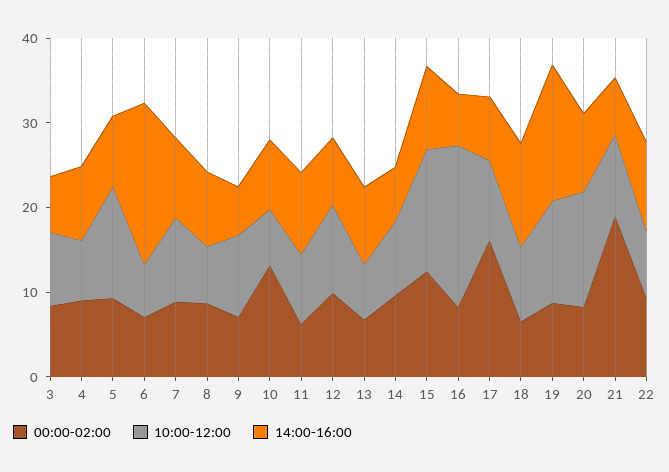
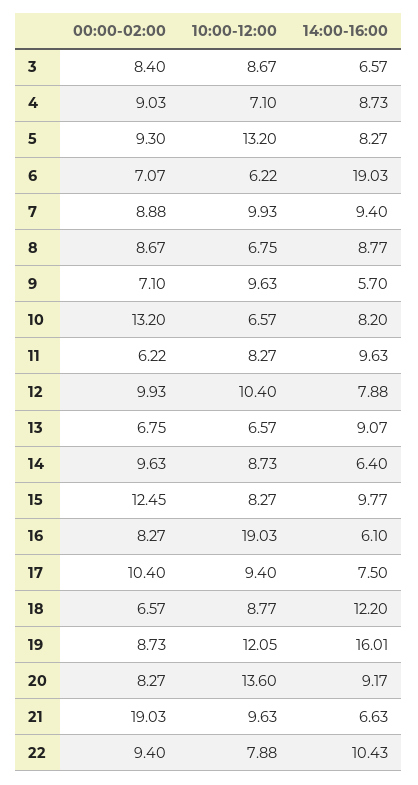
10:00-12:00, 15: 14 -> 8.27
00:00-02:00, 17: 16 -> 10.4

